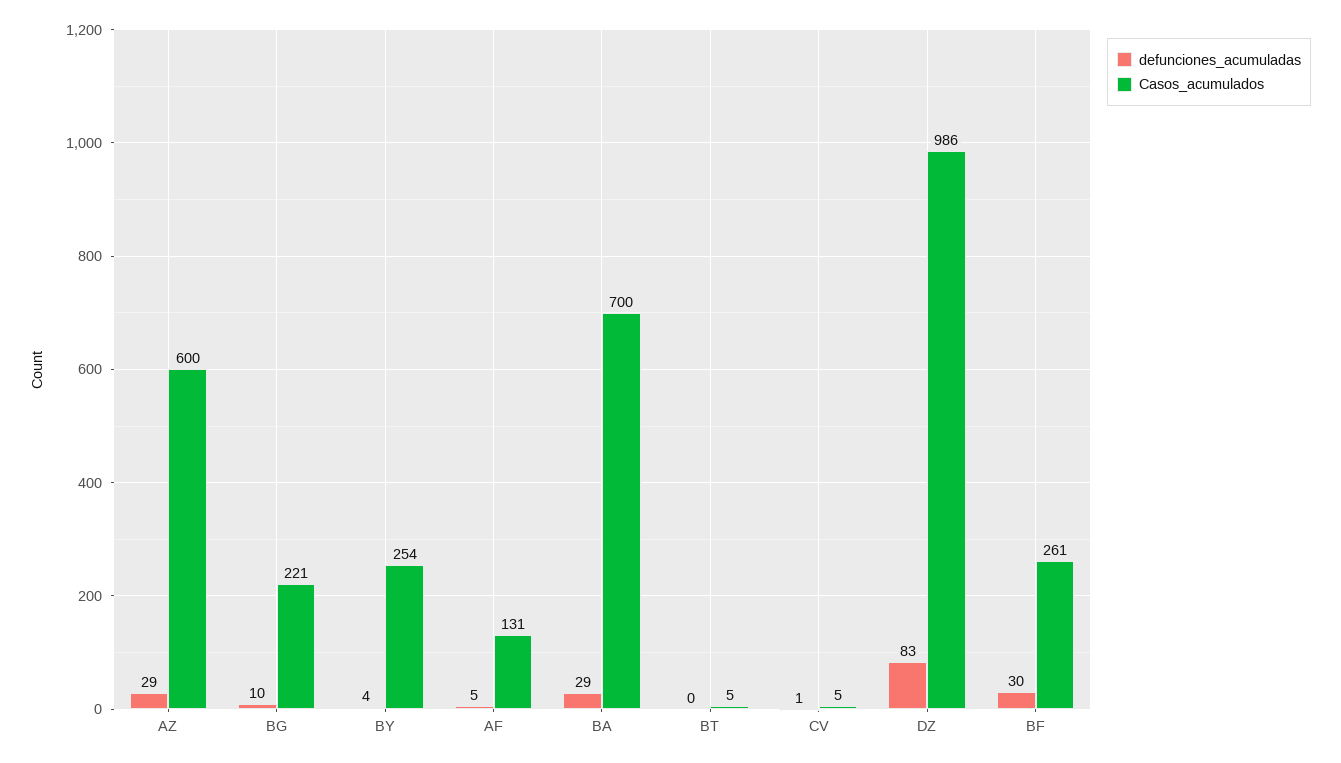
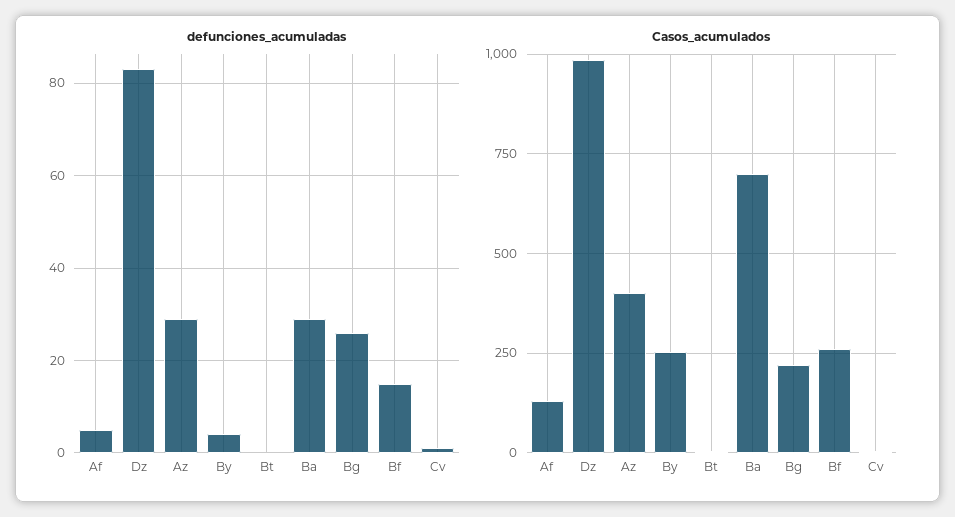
Casos_acumulados, AZ: 600 -> 400
defunciones_acumuladas, BG: 10 -> 25
defunciones_acumuladas, BF: 30 -> 15

